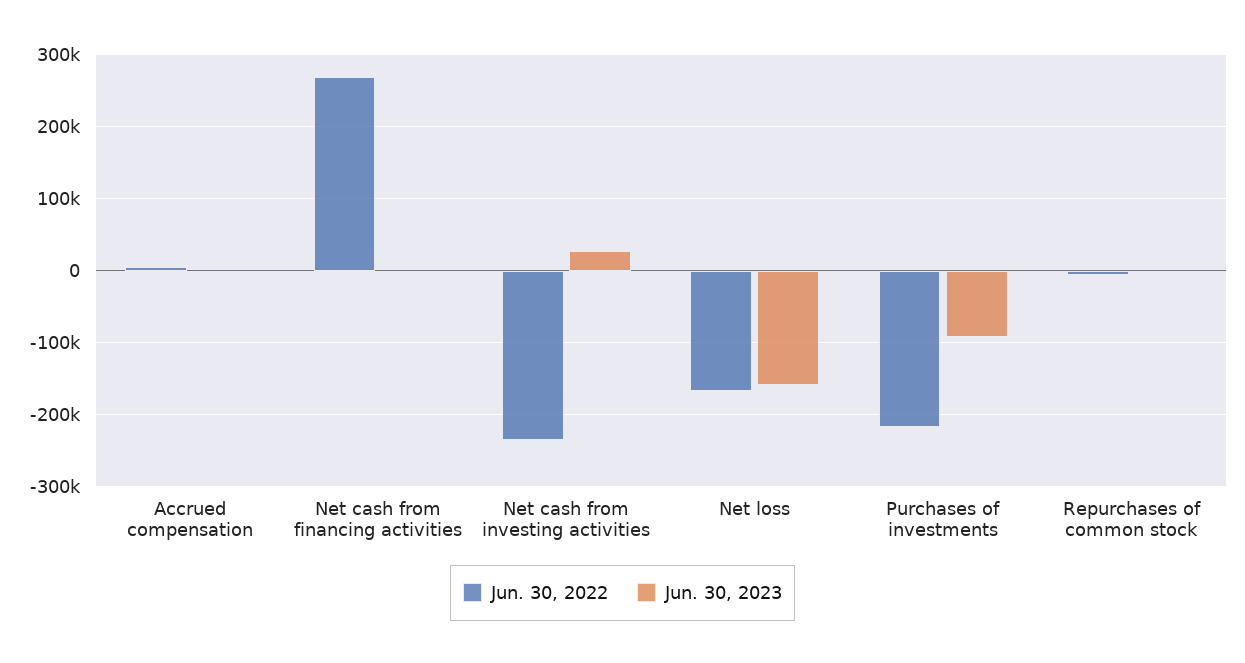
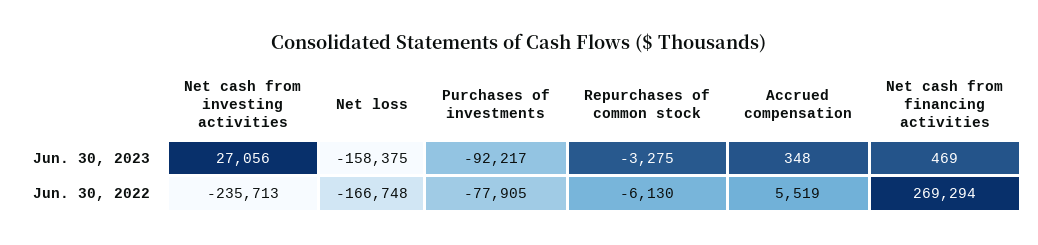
Jun. 30, 2022, Purchases of investments: -220000 -> -77905

